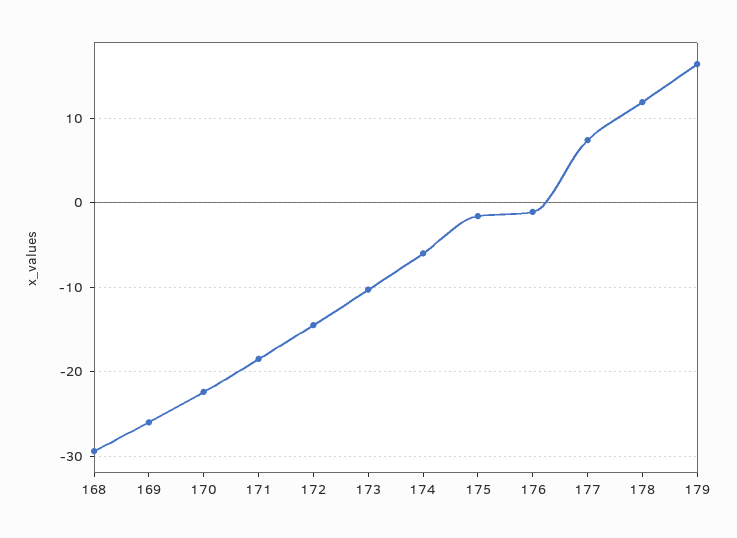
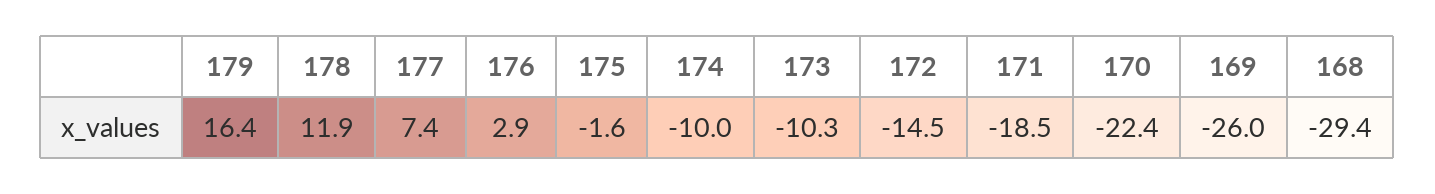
174: -6 -> -10
176: -1 -> 2.9

